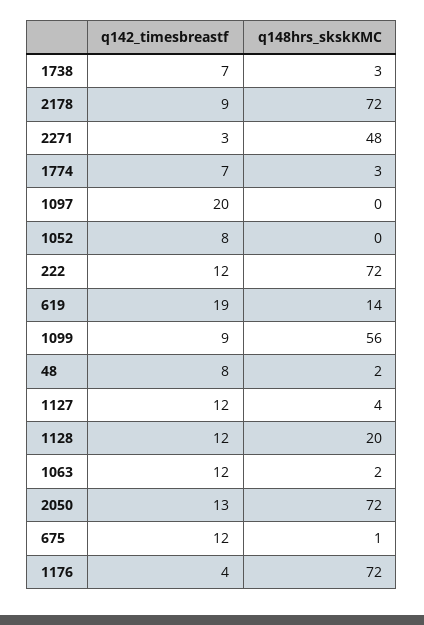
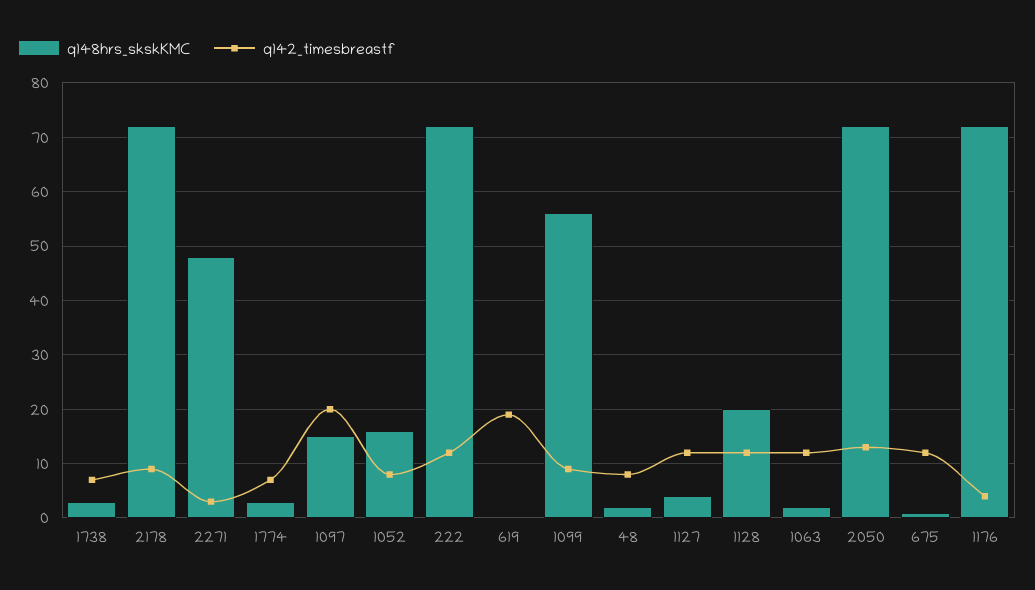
q148hrs_skskKMC, 1097: 0 -> 15
q148hrs_skskKMC, 1052: 0 -> 15
q148hrs_skskKMC, 619: 14 -> 0

